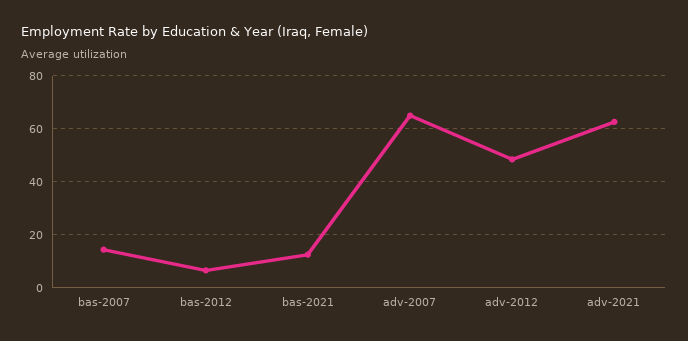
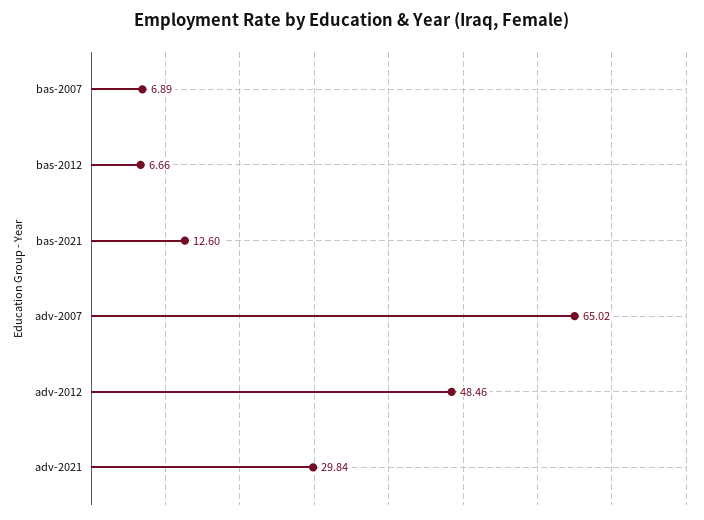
bas-2007: 15 -> 6.89
adv-2021: 62.5 -> 29.84

